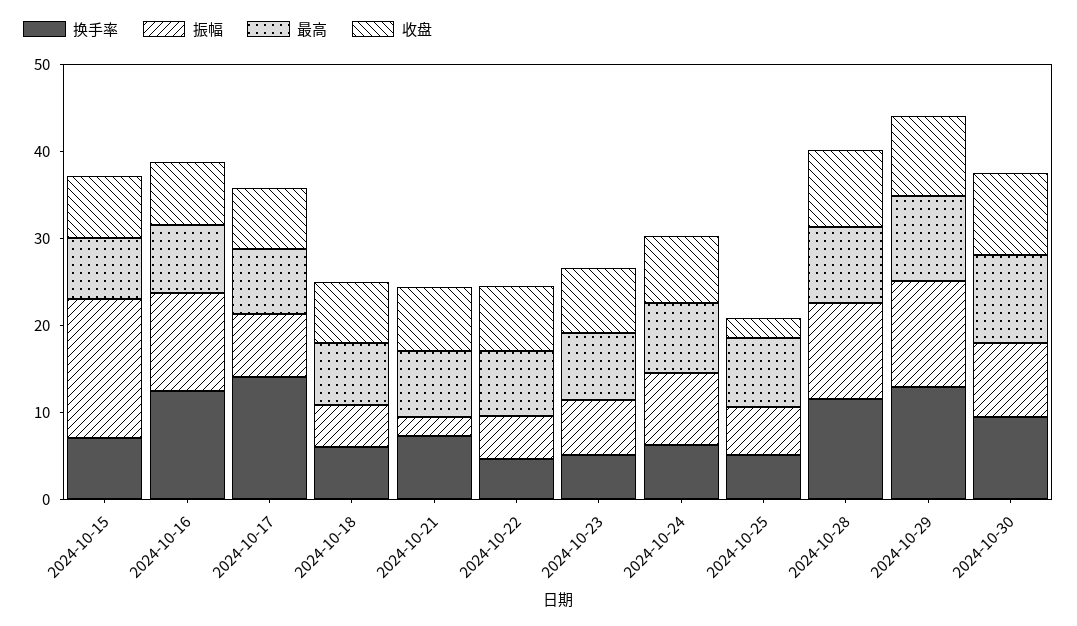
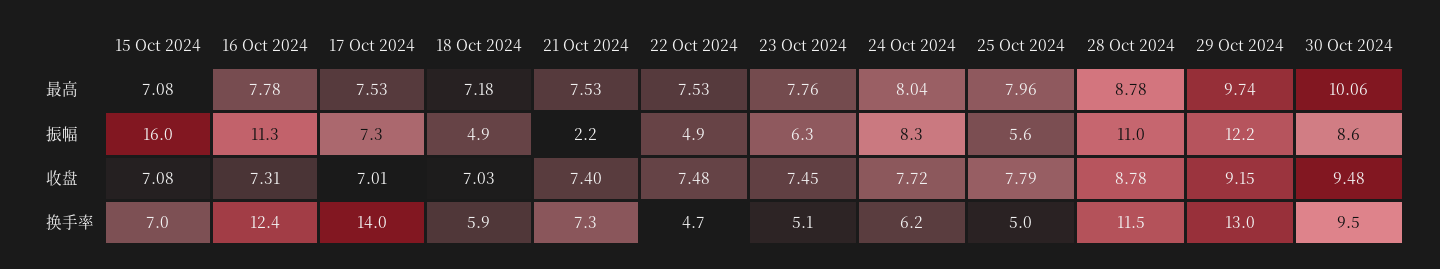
收盘, 2024-10-25: 2 -> 7.79

